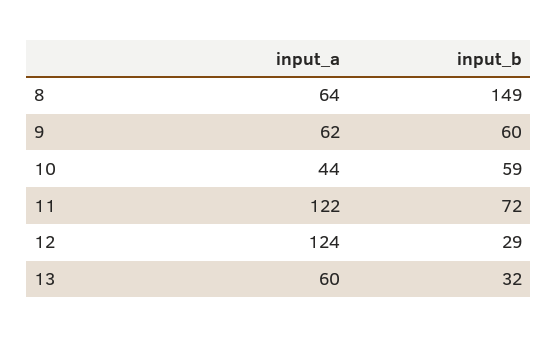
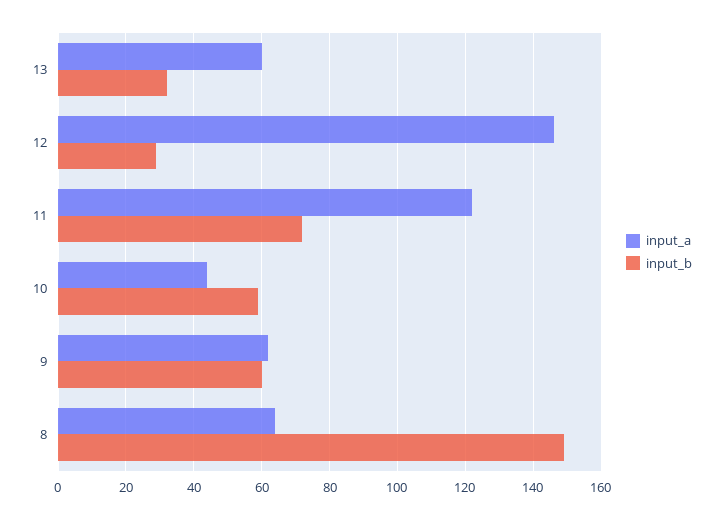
input_a, 12: 124 -> 145

